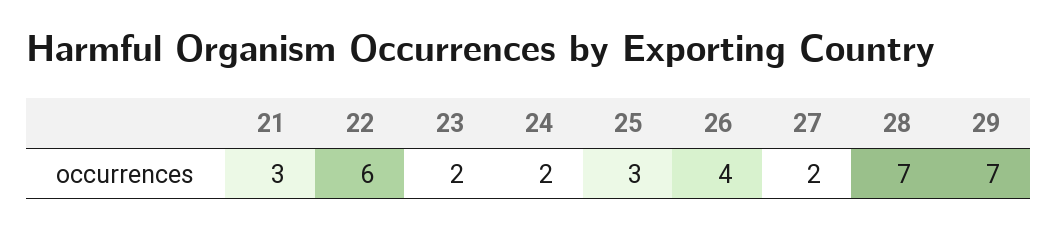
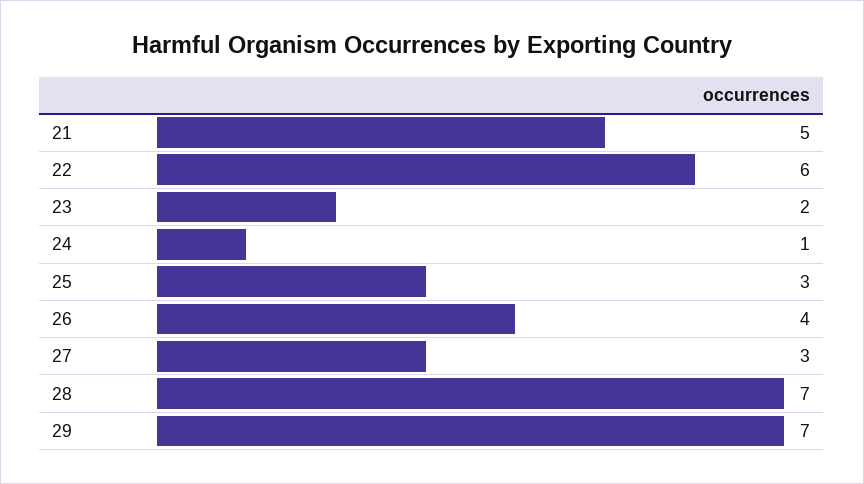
21: 3 -> 5
24: 2 -> 1
27: 2 -> 3

